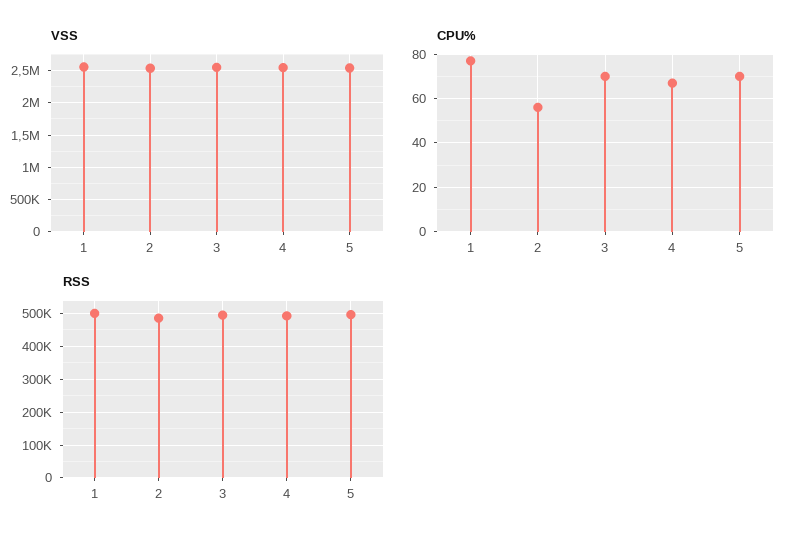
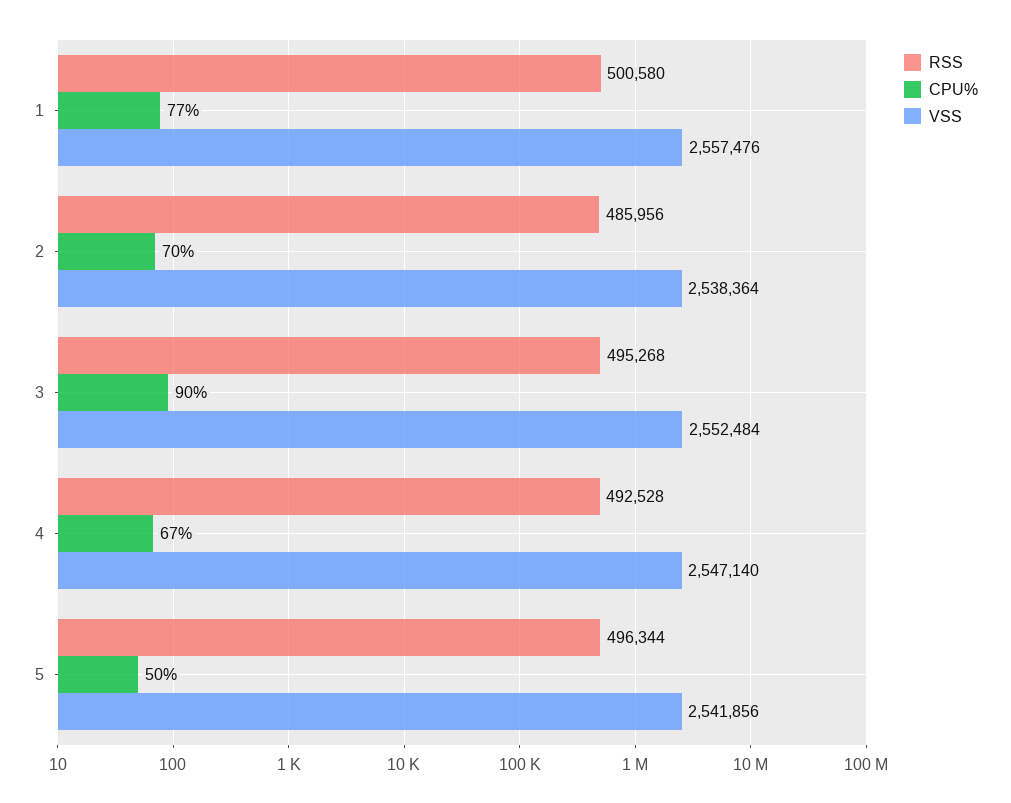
CPU%, 2: 55 -> 70
CPU%, 3: 70 -> 90
CPU%, 5: 70 -> 50

